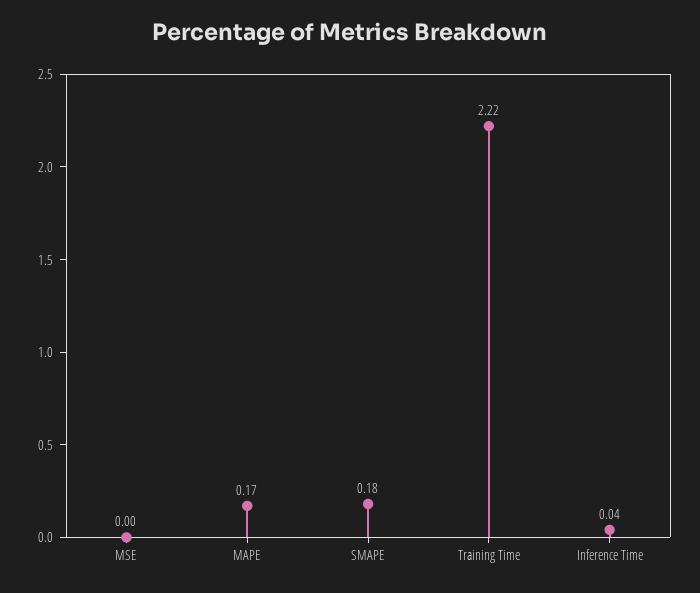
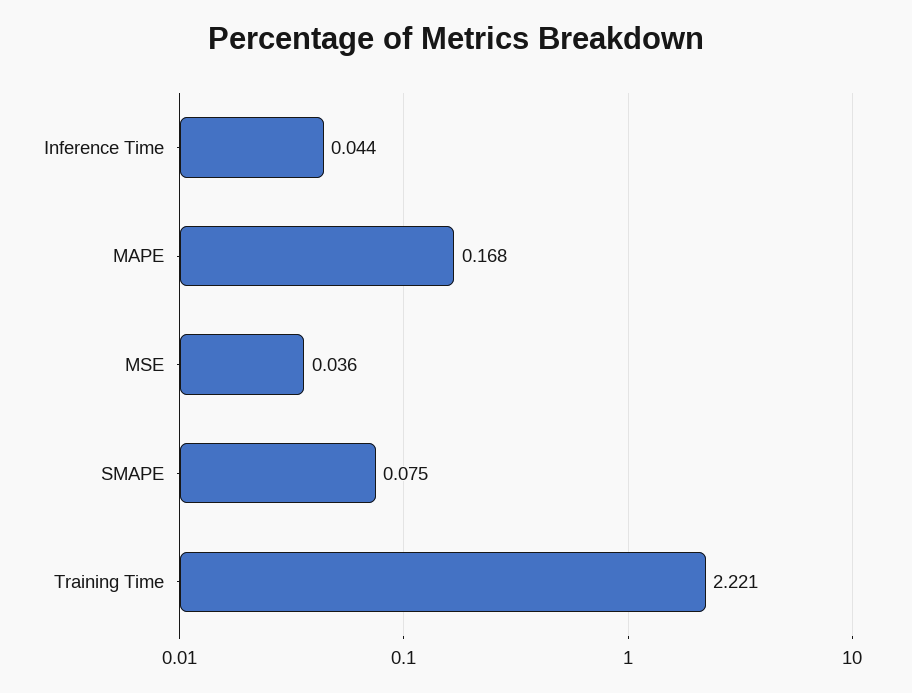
MSE: 0 -> 0.036
SMAPE: 0.18 -> 0.075

